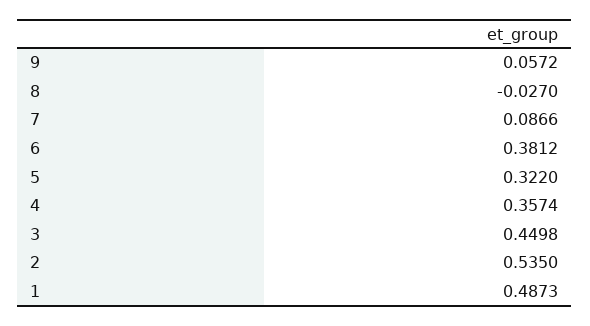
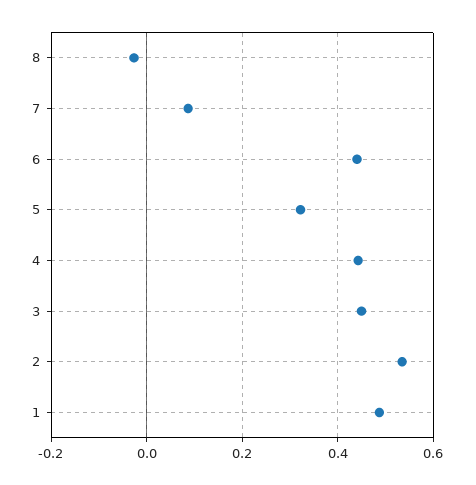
9: 0.0572 -> none
6: 0.3812 -> 0.44
4: 0.3574 -> 0.44

